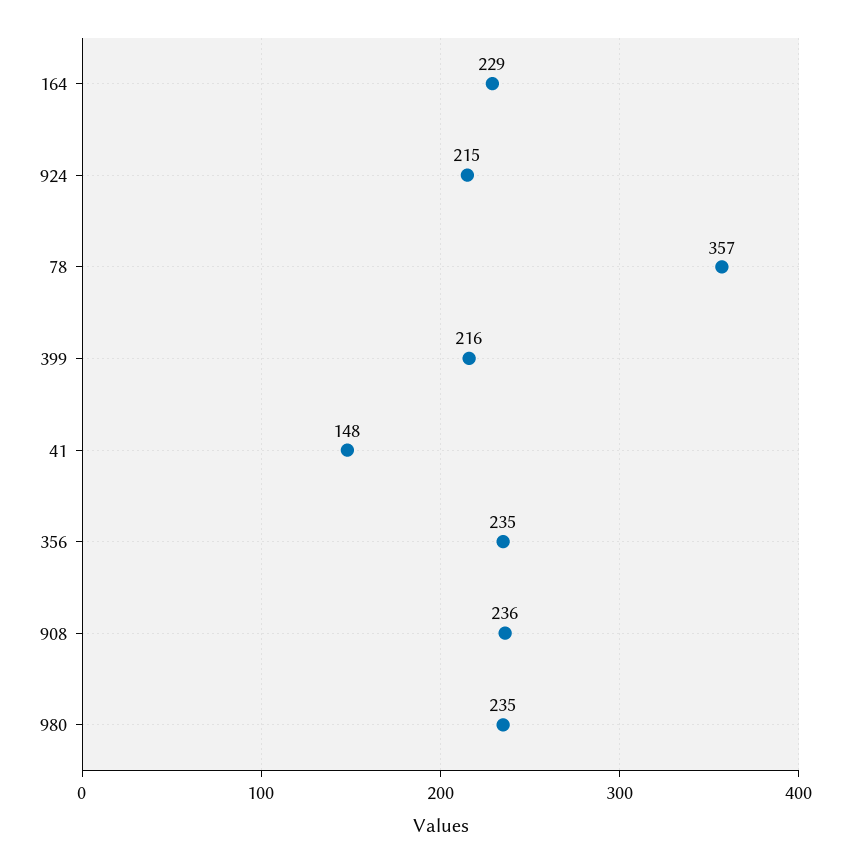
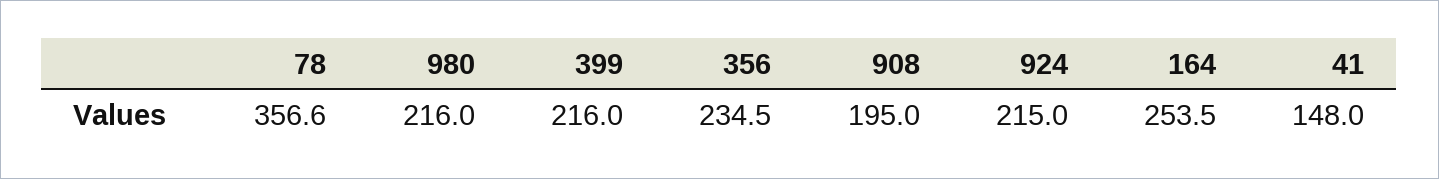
164: 229 -> 253.5
908: 236 -> 195
980: 235 -> 216

